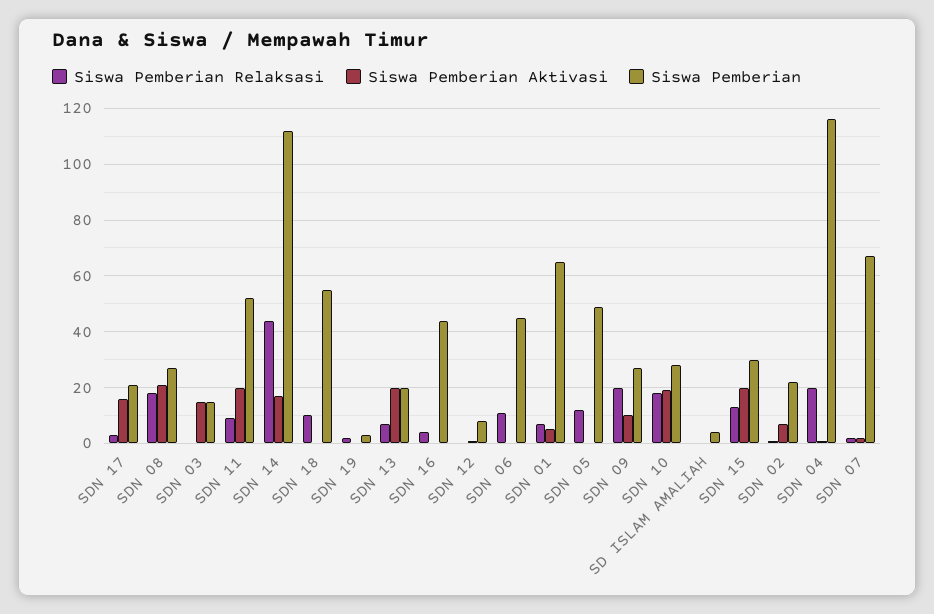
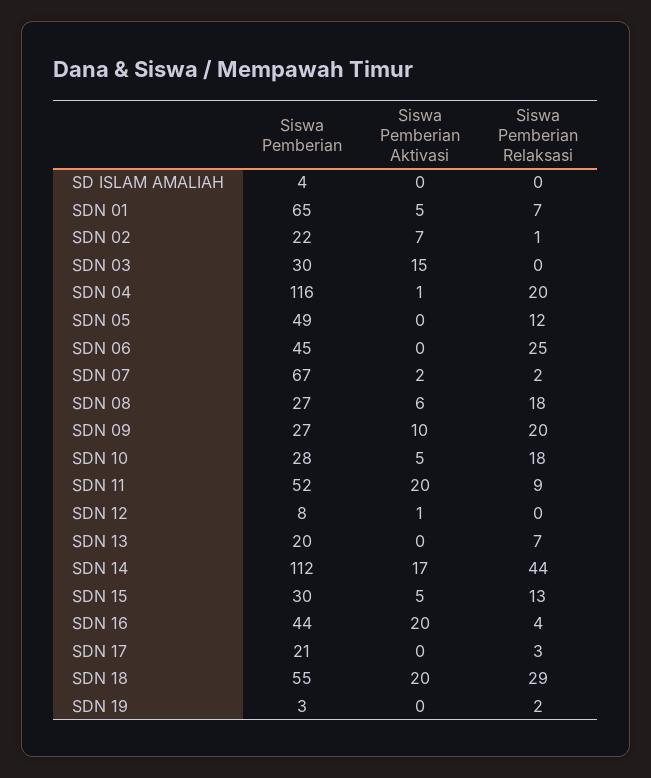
Siswa Pemberian Aktivasi, SDN 17: 15 -> 0
Siswa Pemberian Aktivasi, SDN 08: 20 -> 6
Siswa Pemberian, SDN 03: 15 -> 30
Siswa Pemberian Relaksasi, SDN 18: 10 -> 29
Siswa Pemberian Aktivasi, SDN 18: 0 -> 20
Siswa Pemberian Aktivasi, SDN 13: 20 -> 0
Siswa Pemberian Aktivasi, SDN 16: 0 -> 20
Siswa Pemberian Relaksasi, SDN 06: 10 -> 25
Siswa Pemberian Aktivasi, SDN 10: 20 -> 5
Siswa Pemberian Aktivasi, SDN 15: 20 -> 5

